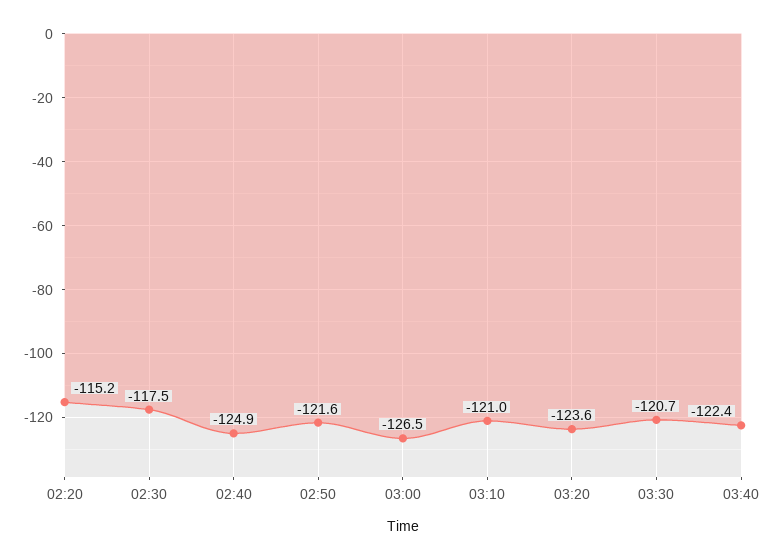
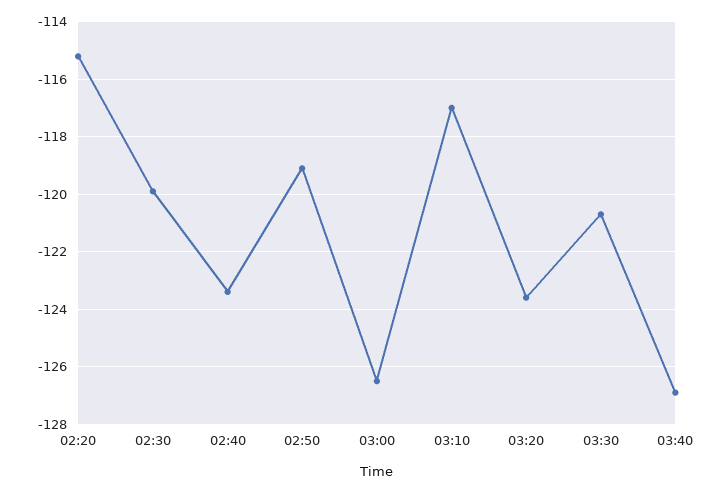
02:30: -117.5 -> -120
02:40: -124.9 -> -123.5
02:50: -121.6 -> -119
03:10: -121 -> -117
03:40: -122.4 -> -127

